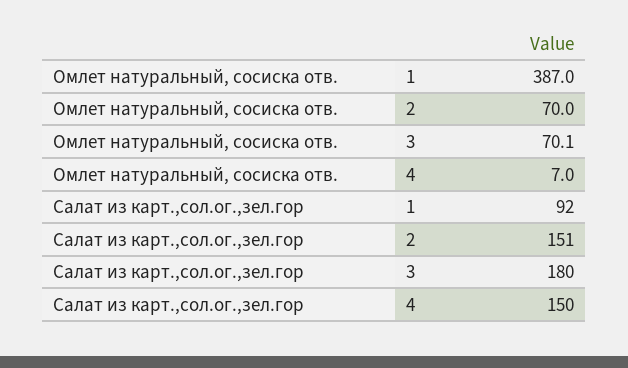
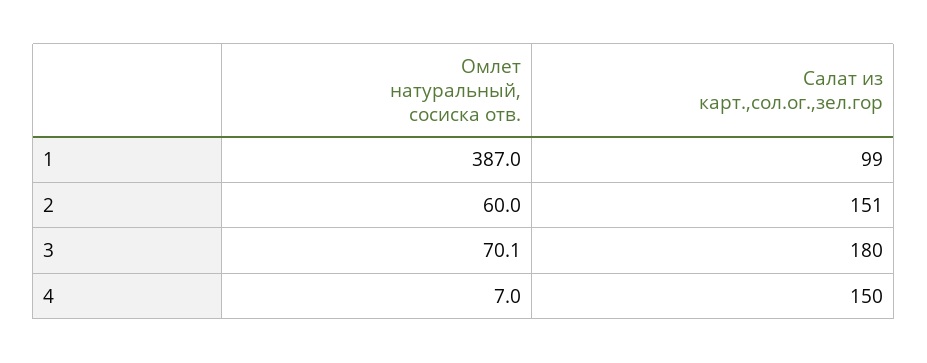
Омлет натуральный, сосиска отв., 2: 70 -> 60
Салат из карт.,сол.ог.,зел.гор, 1: 92 -> 99

